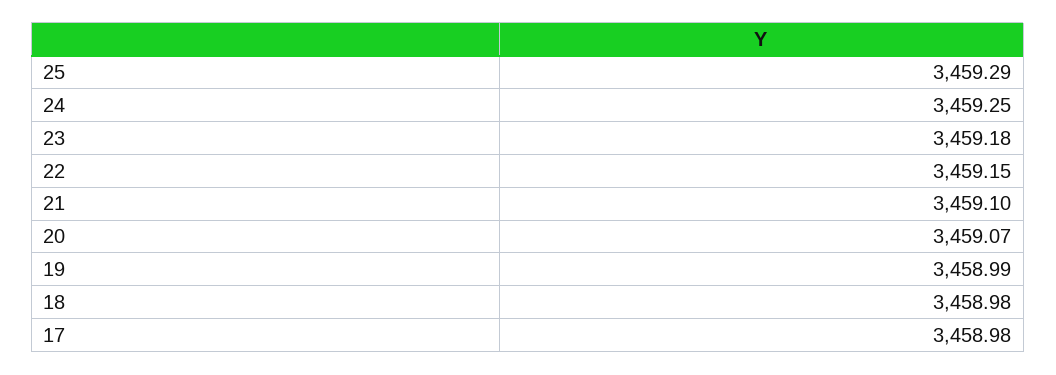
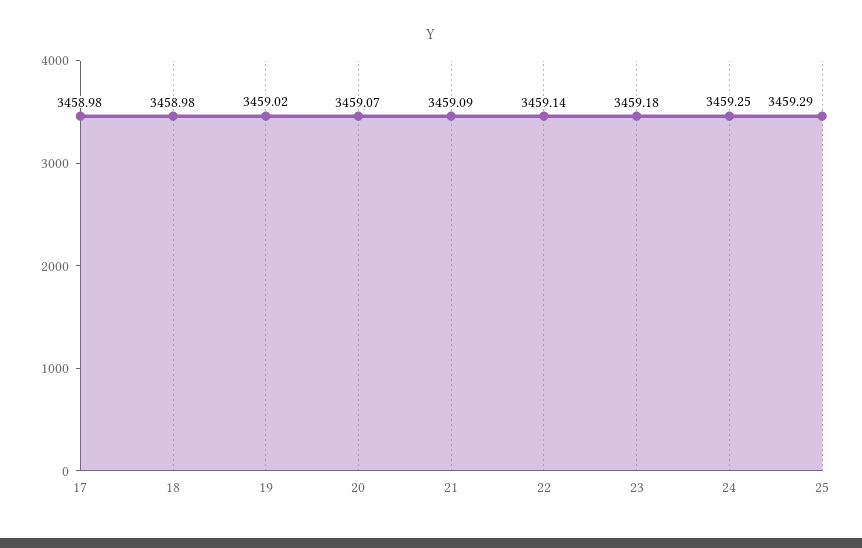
22: 3459.15 -> 3459.14
21: 3459.1 -> 3459.09
19: 3458.99 -> 3459.02

